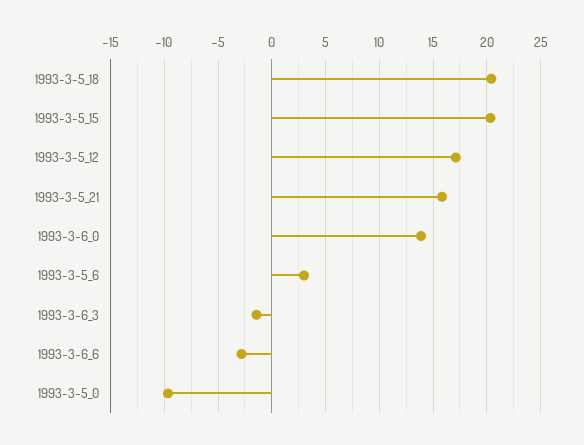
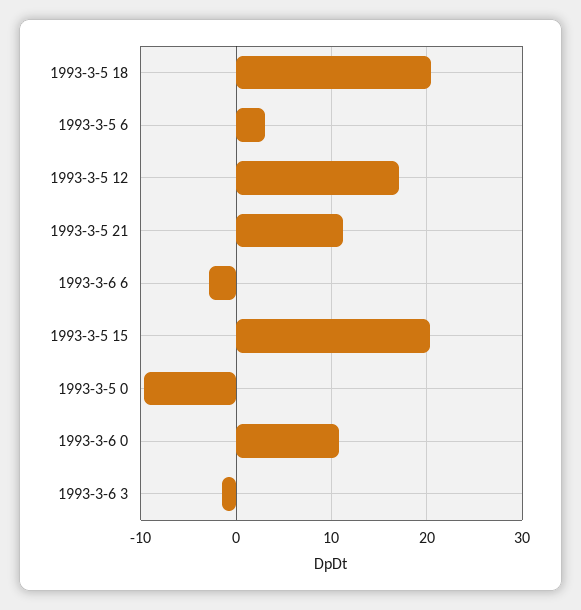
1993-3-5_21: 16 -> 11
1993-3-6_0: 14 -> 11

